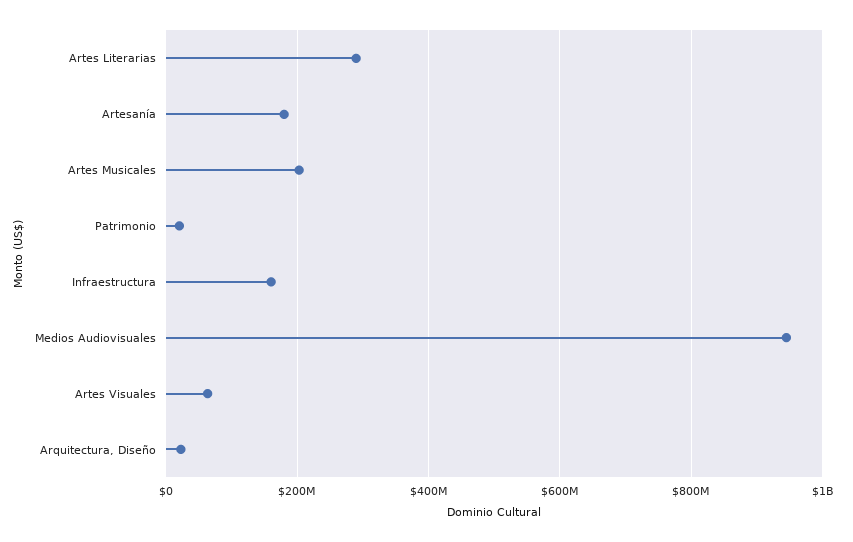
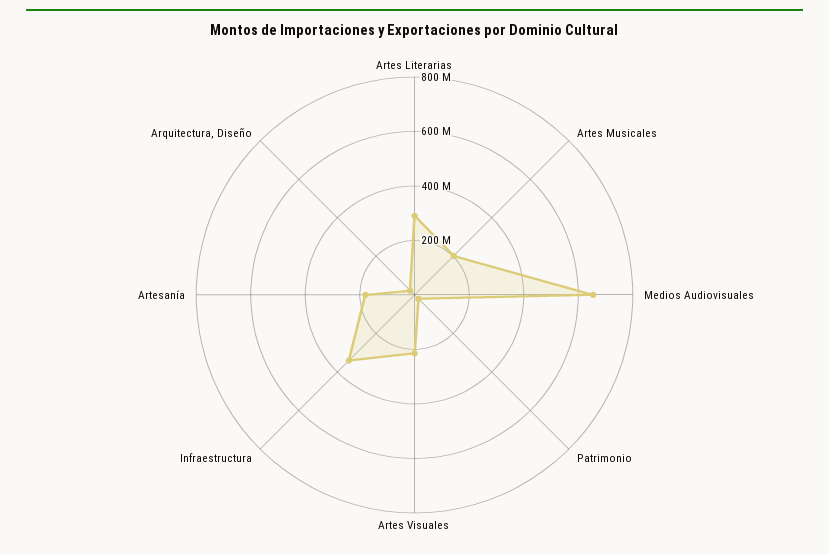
Infraestructura: 160000000 -> 350000000
Medios Audiovisuales: 940000000 -> 650000000
Artes Visuales: 60000000 -> 200000000

